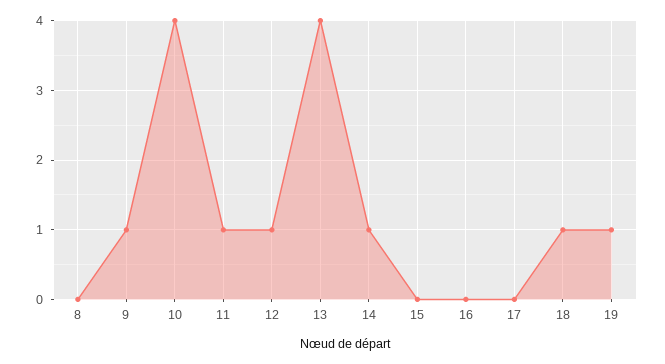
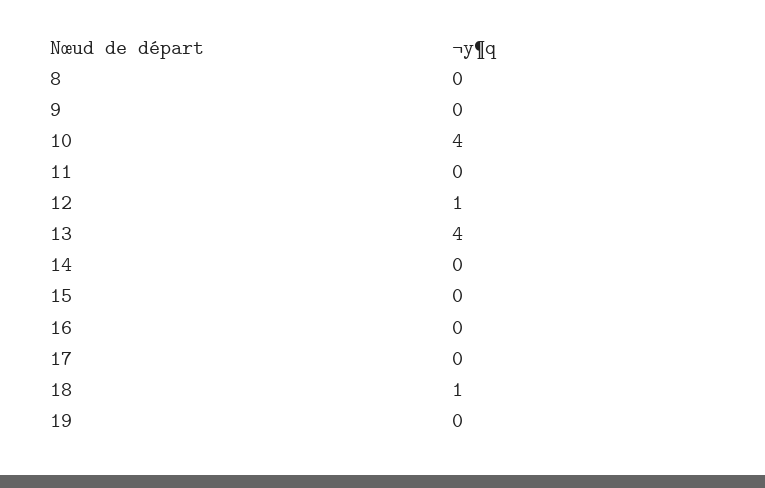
9: 1 -> 0
11: 1 -> 0
14: 1 -> 0
19: 1 -> 0

